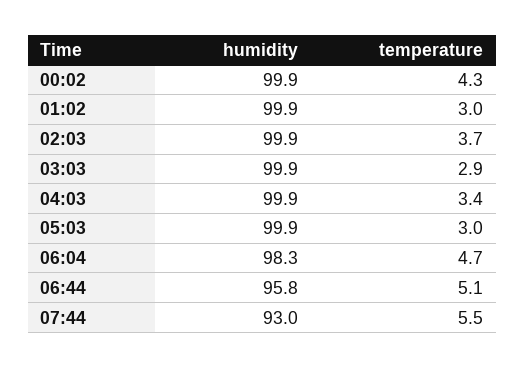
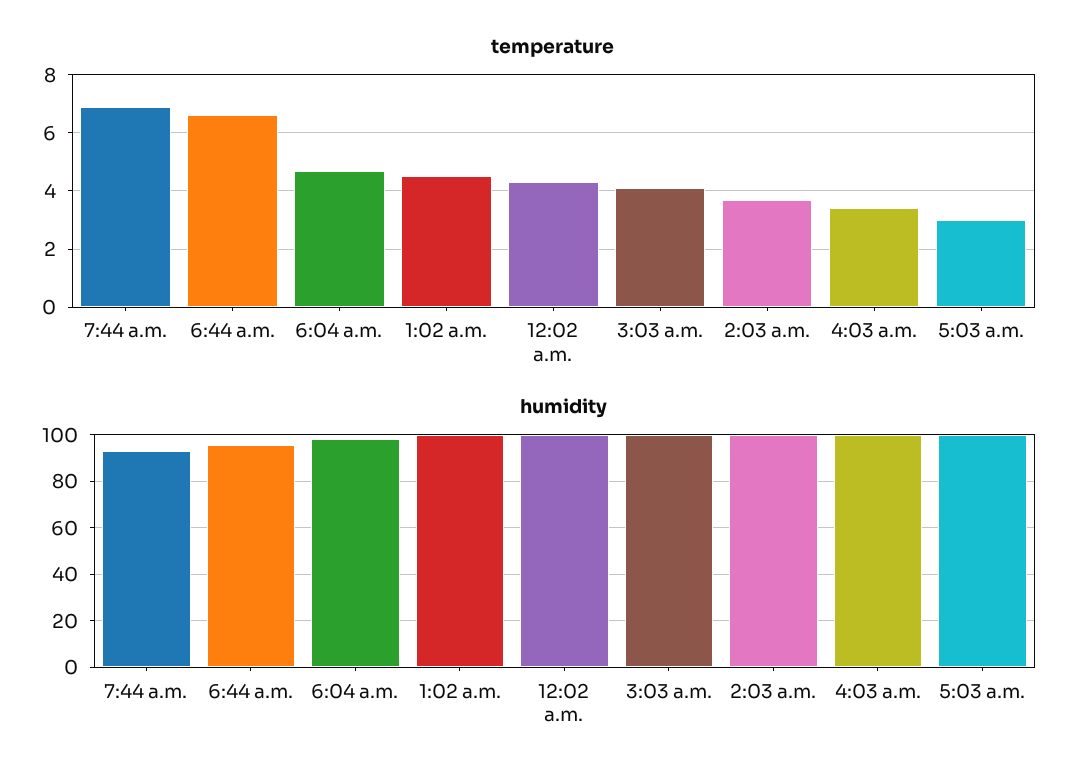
temperature, 01:02: 3 -> 4.5
temperature, 03:03: 2.9 -> 4
temperature, 06:44: 5.1 -> 6.5
temperature, 07:44: 5.5 -> 7

